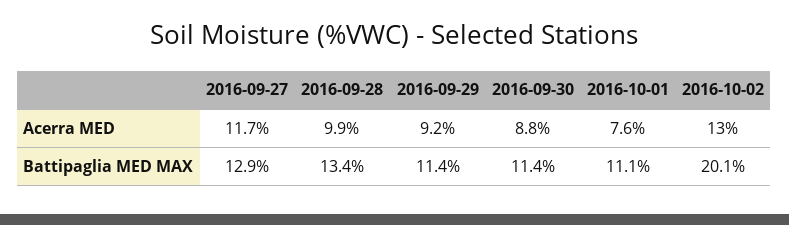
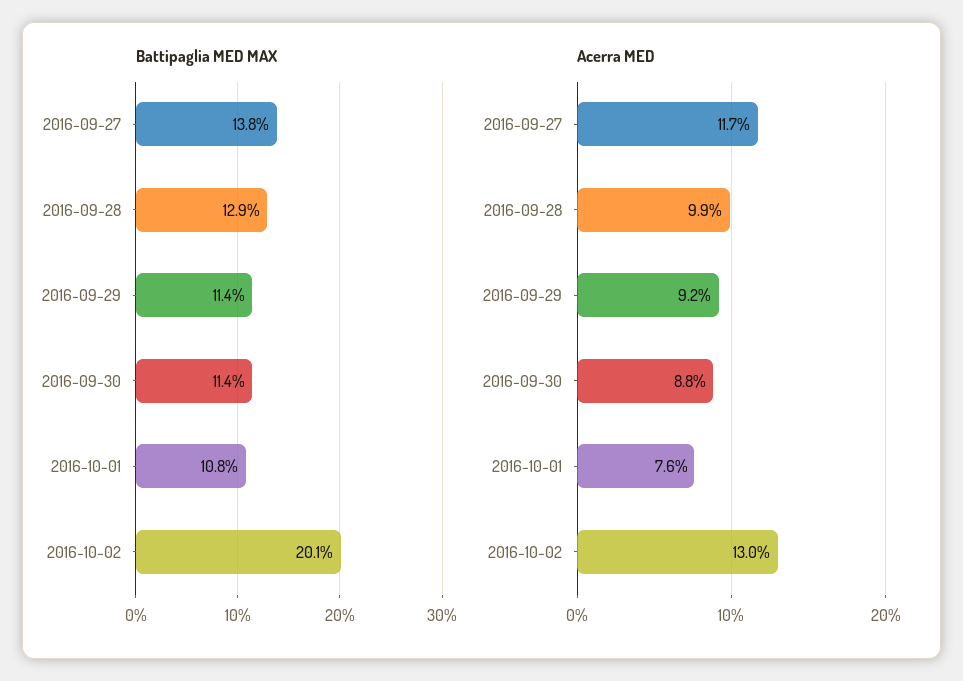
Battipaglia MED MAX, 2016-09-27: 12.9 -> 13.8
Battipaglia MED MAX, 2016-09-28: 13.4 -> 12.9
Battipaglia MED MAX, 2016-10-01: 11.1 -> 10.8

